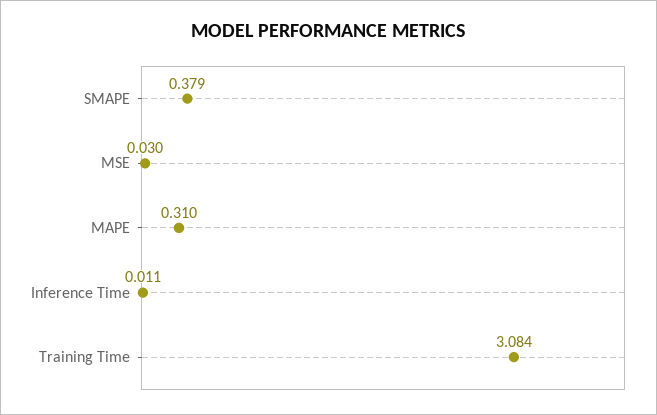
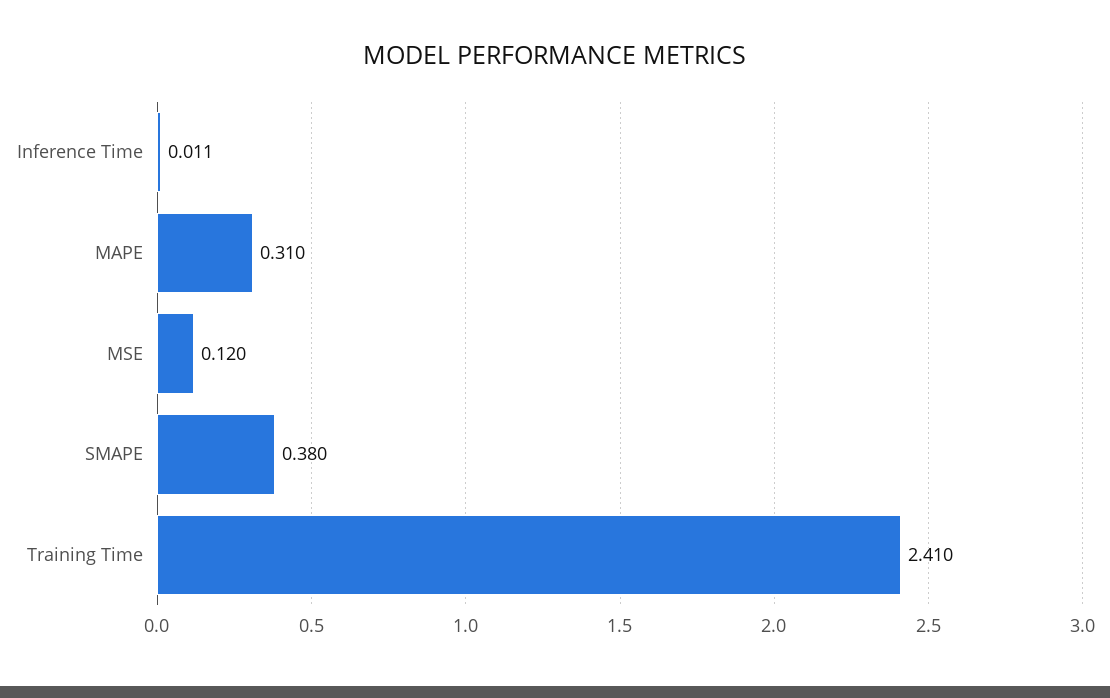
SMAPE: 0.379 -> 0.38
MSE: 0.03 -> 0.12
Training Time: 3.084 -> 2.41

